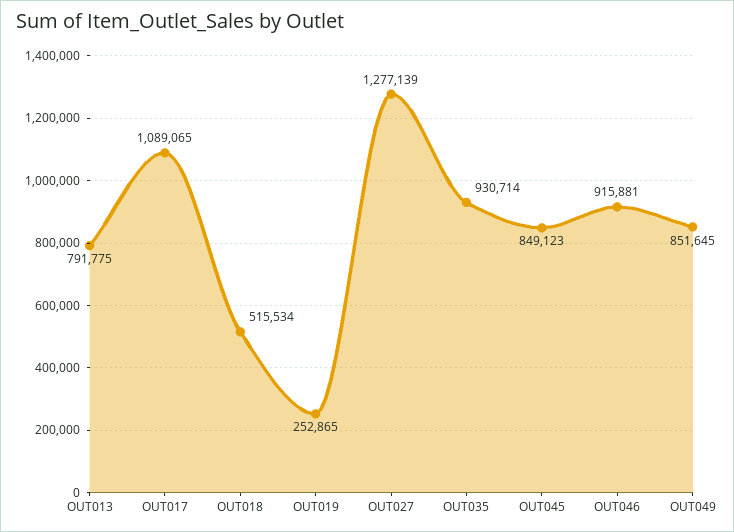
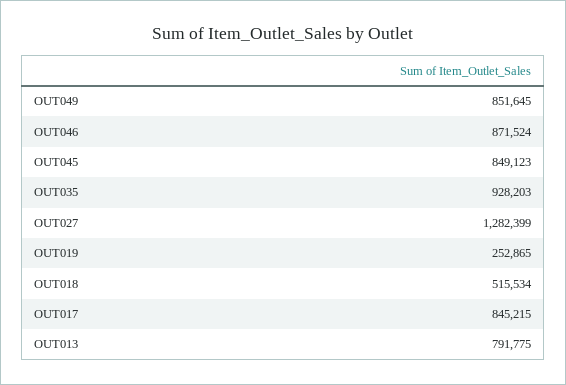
OUT017: 1089065 -> 845215
OUT027: 1277139 -> 1282399
OUT035: 930714 -> 928203
OUT046: 915881 -> 871524

